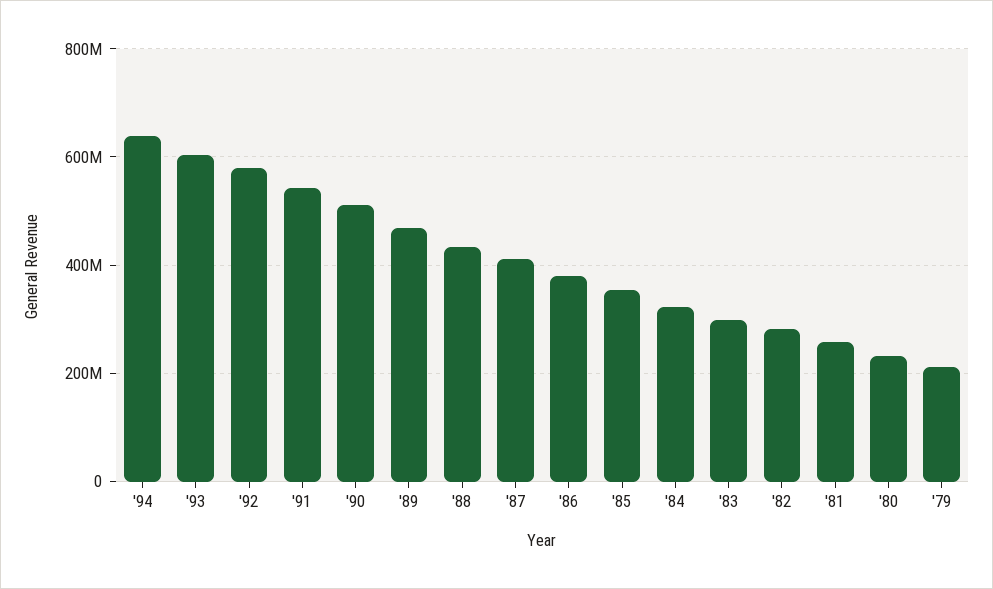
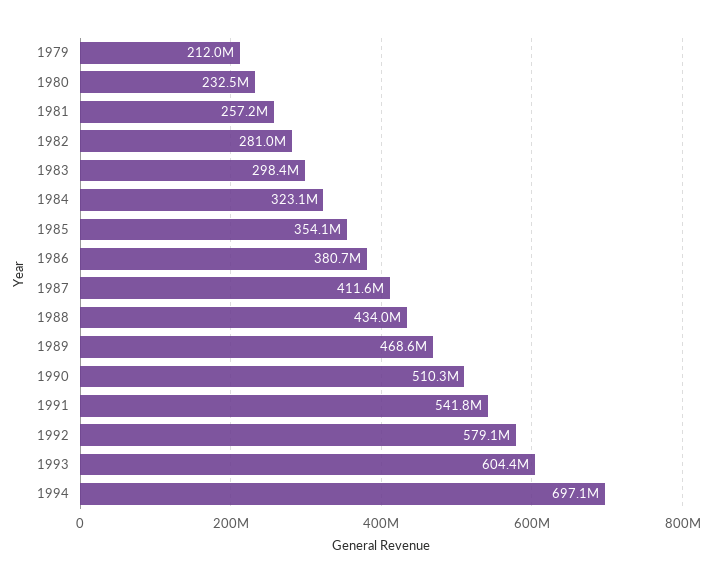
'94: 640000000 -> 697100000

